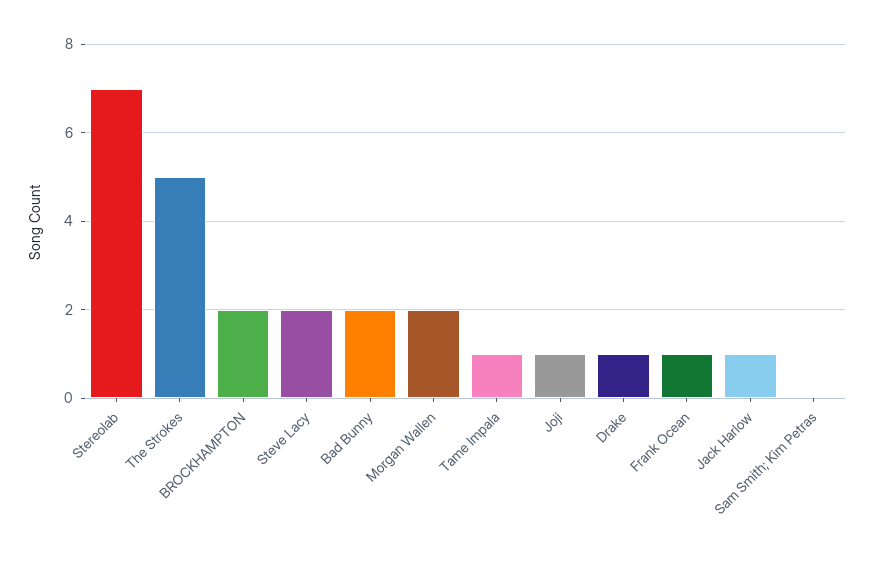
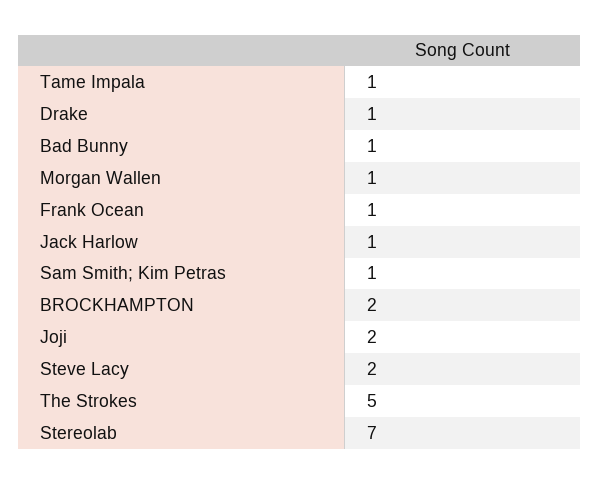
Bad Bunny: 2 -> 1
Morgan Wallen: 2 -> 1
Joji: 1 -> 2
Sam Smith; Kim Petras: 0 -> 1

